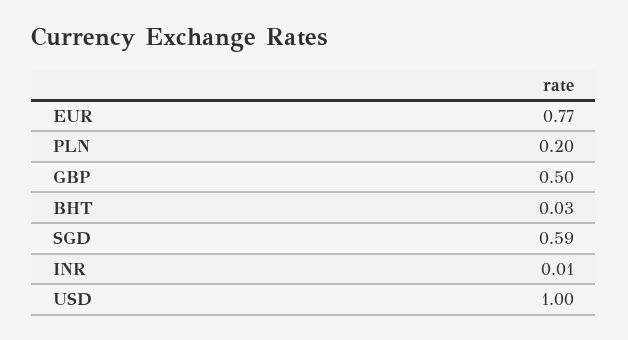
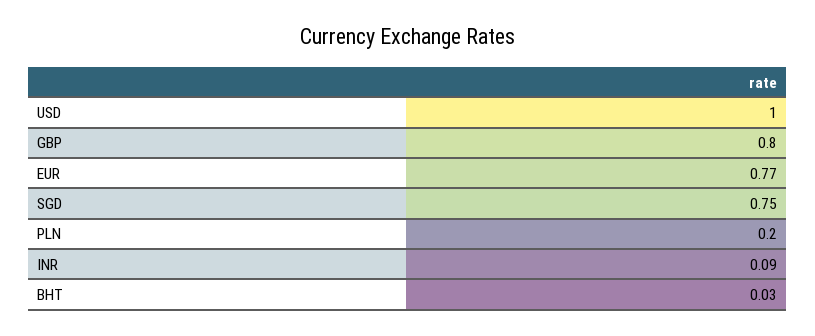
GBP: 0.5 -> 0.8
SGD: 0.59 -> 0.75
INR: 0.01 -> 0.09

